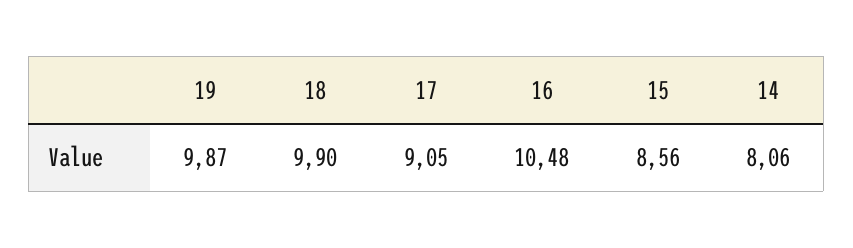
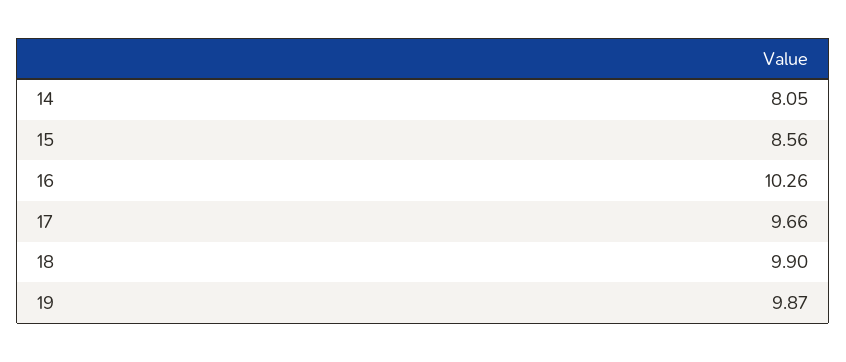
17: 9.05 -> 9.66
16: 10.48 -> 10.26
14: 8.06 -> 8.05

